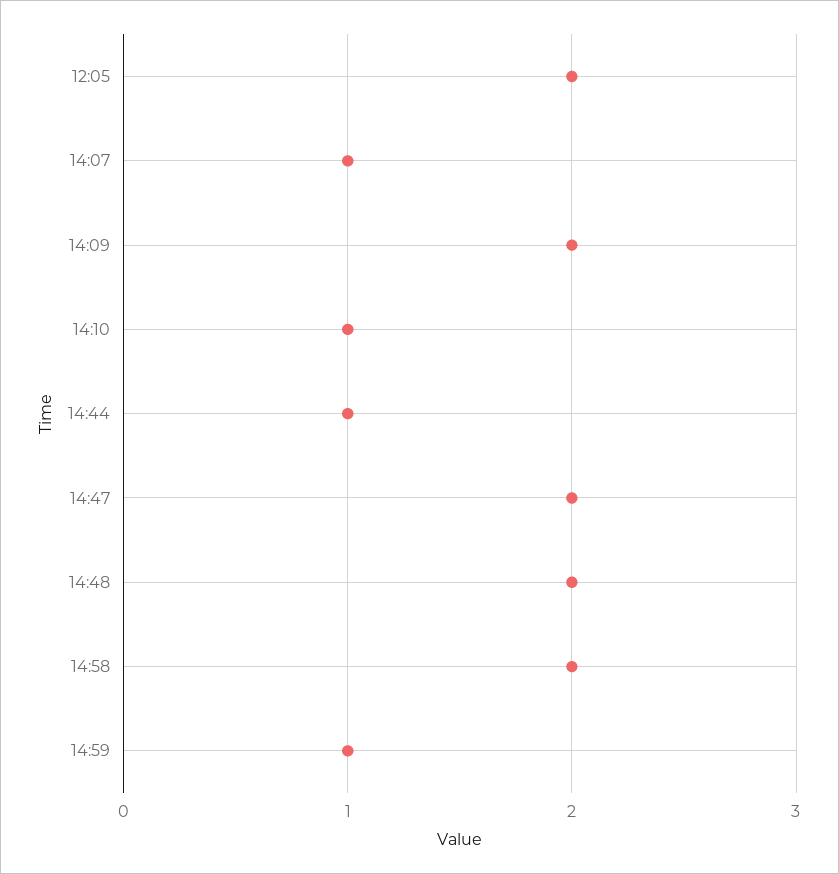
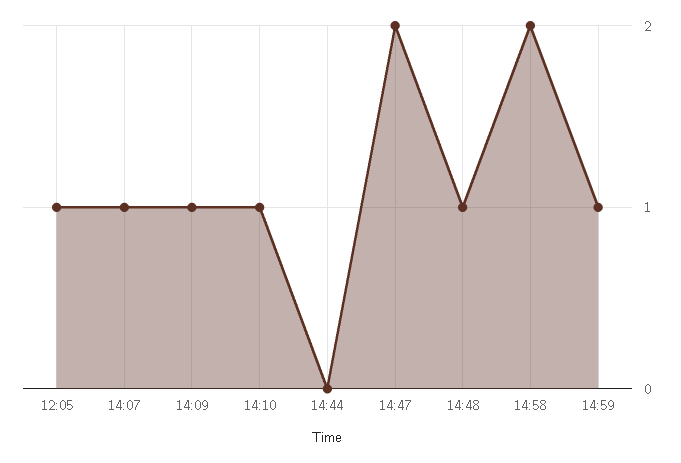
12:05: 2 -> 1
14:09: 2 -> 1
14:44: 1 -> 0
14:48: 2 -> 1

